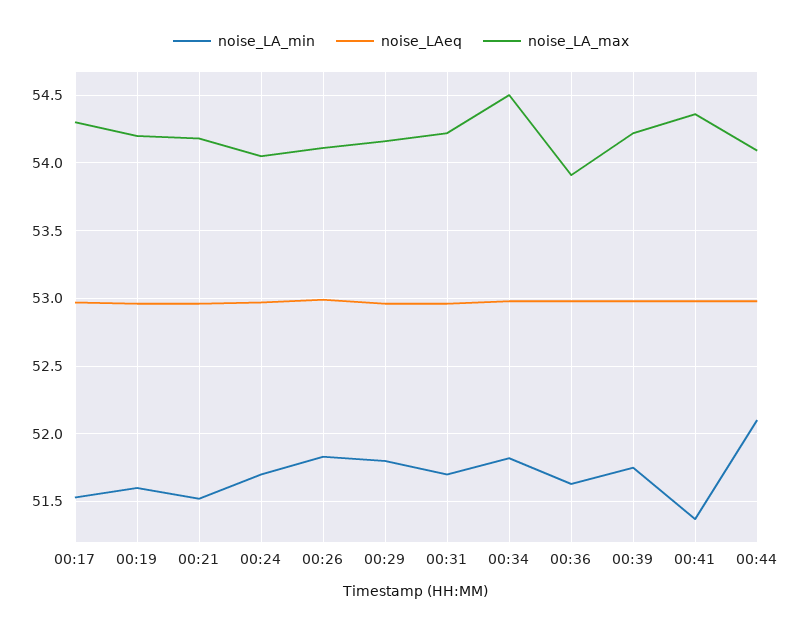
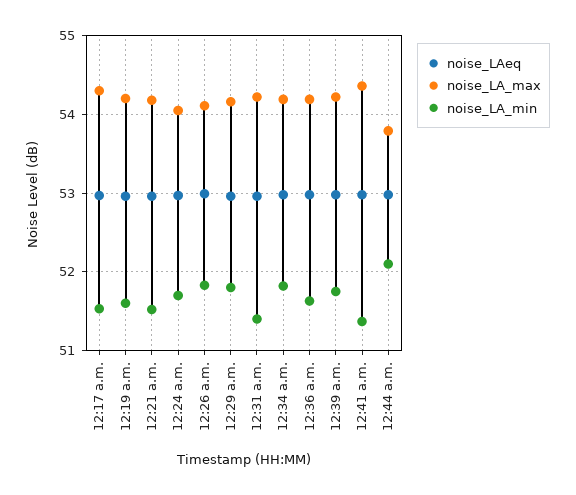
noise_LA_min, 00:31: 51.7 -> 51.4
noise_LA_max, 00:34: 54.5 -> 54.2
noise_LA_max, 00:36: 53.9 -> 54.2
noise_LA_max, 00:44: 54.1 -> 53.8

